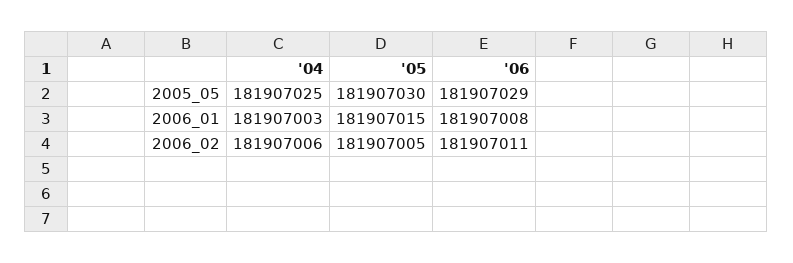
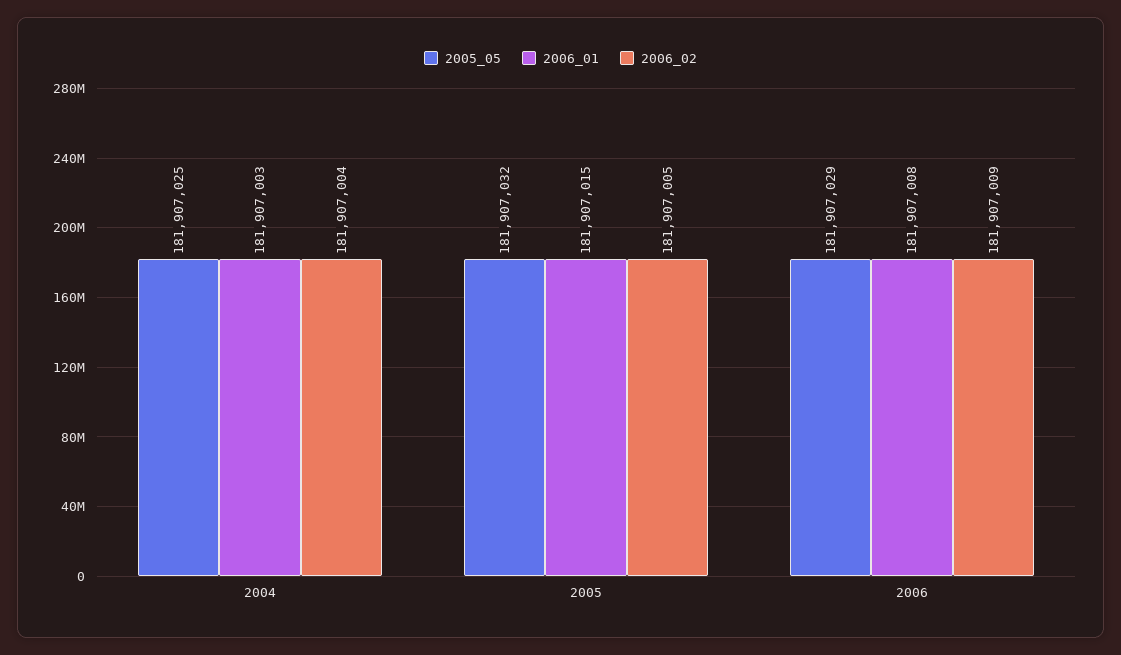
2005_05, '05: 181907030 -> 181907032
2006_02, '04: 181907006 -> 181907004
2006_02, '06: 181907011 -> 181907009

